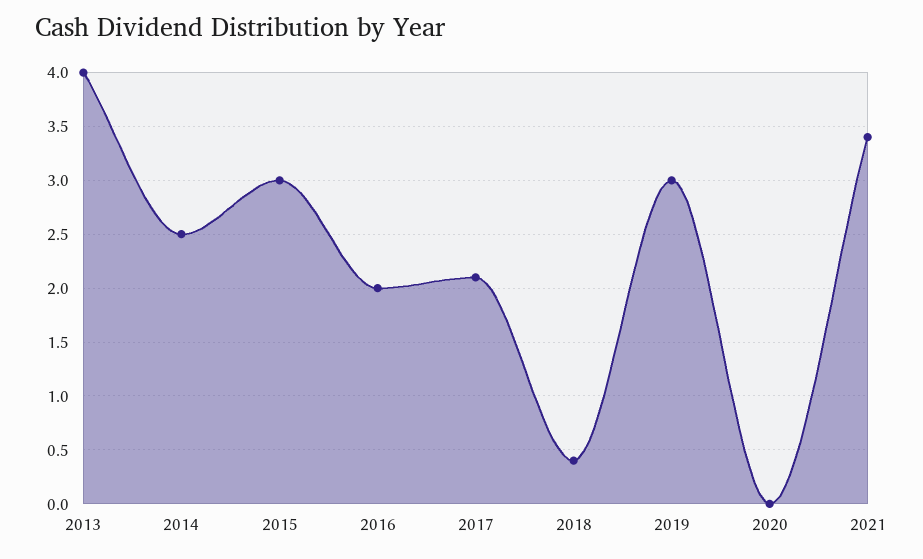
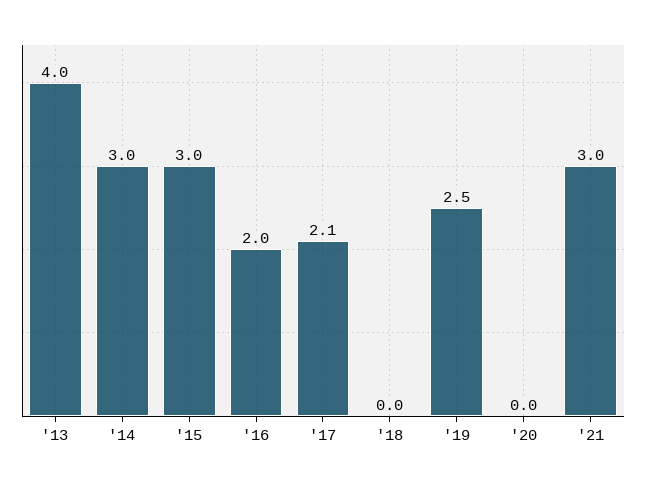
2014: 2.5 -> 3
2018: 0.4 -> 0
2019: 3 -> 2.5
2021: 3.4 -> 3

